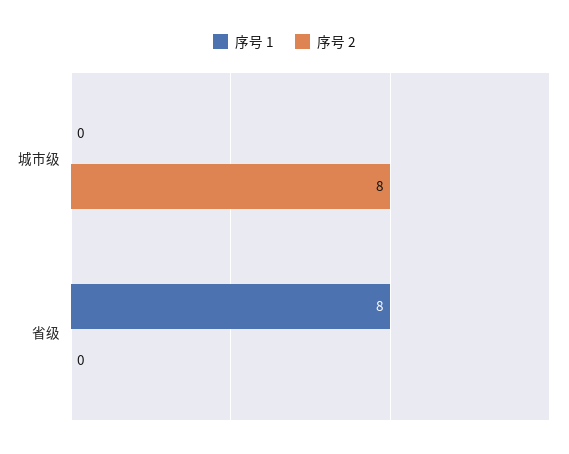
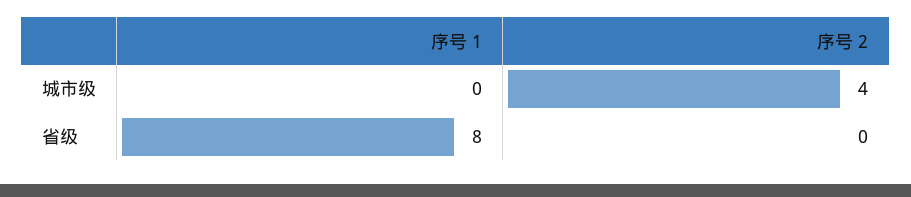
序号 2, 城市级: 8 -> 4

